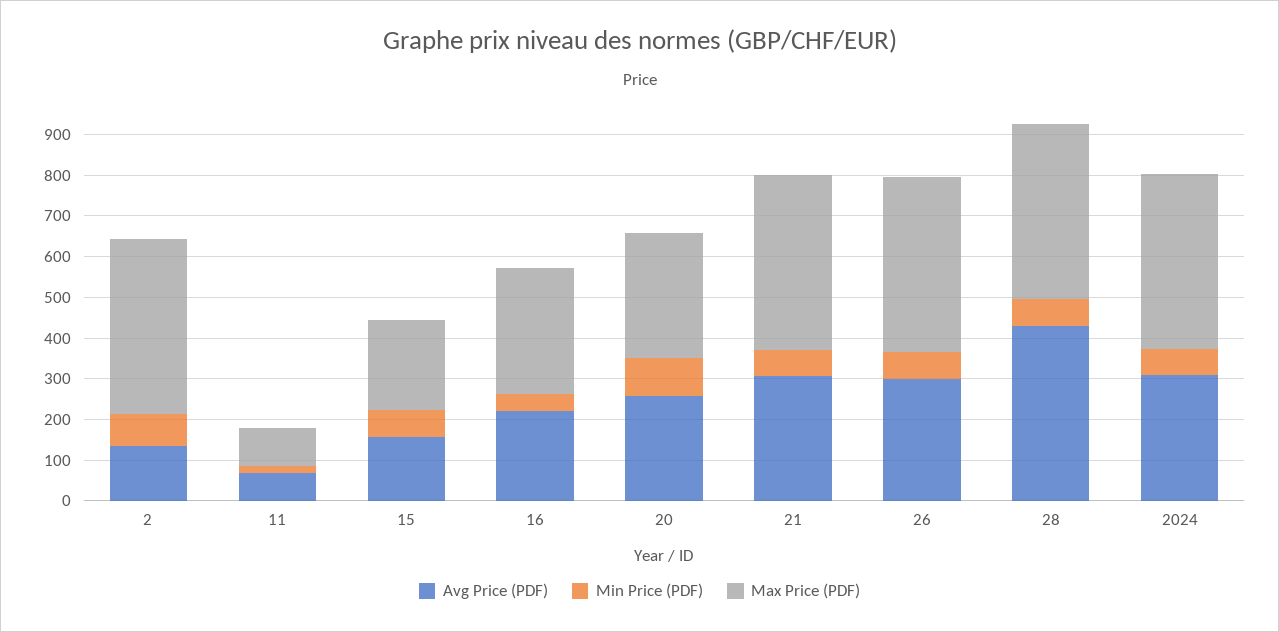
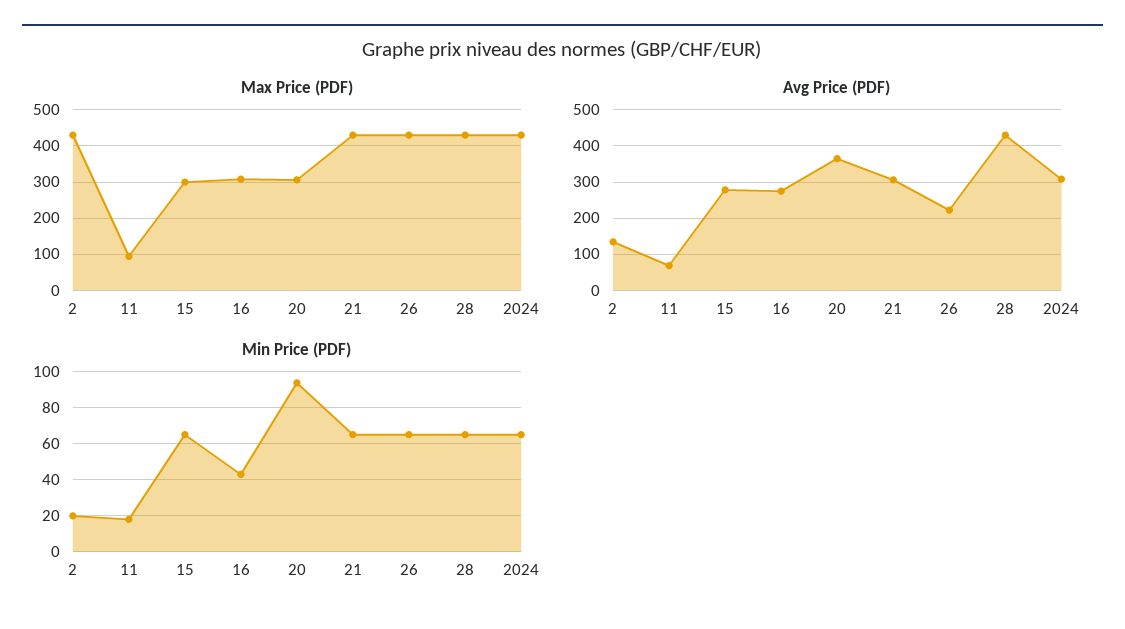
Min Price (PDF), 2: 80 -> 20
Avg Price (PDF), 15: 160 -> 280
Max Price (PDF), 15: 220 -> 300
Avg Price (PDF), 16: 220 -> 280
Avg Price (PDF), 20: 260 -> 360
Avg Price (PDF), 26: 300 -> 220

